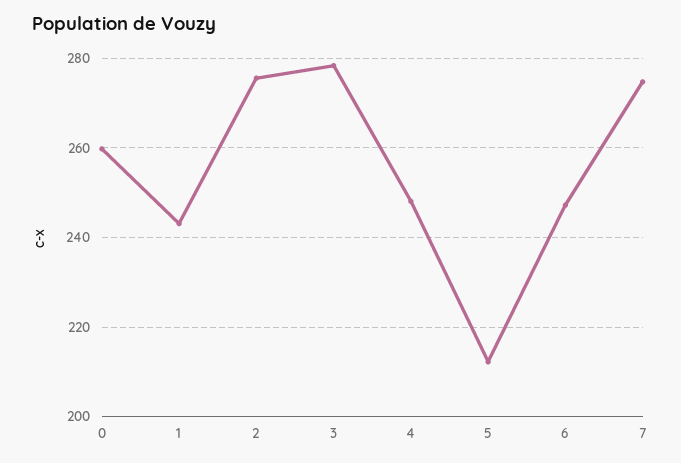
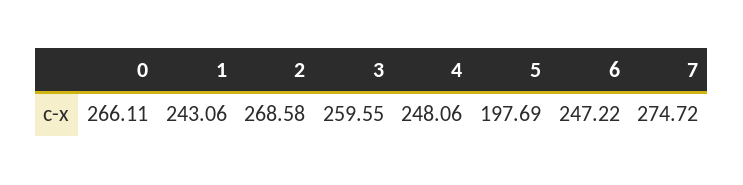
0: 260 -> 266.11
2: 276 -> 268.58
3: 278 -> 259.55
5: 212 -> 197.69

